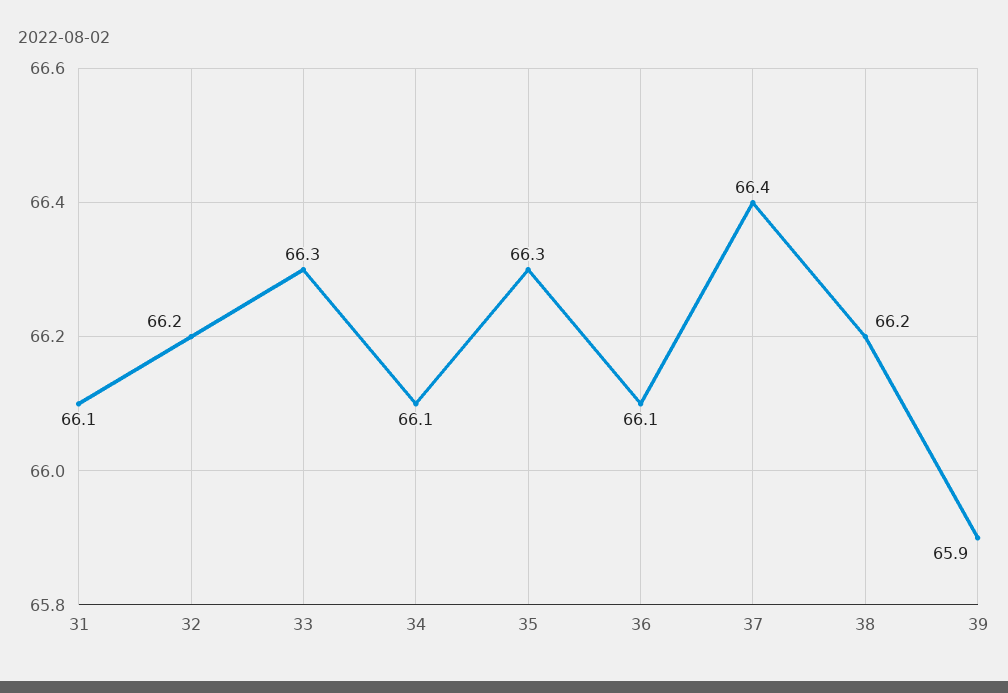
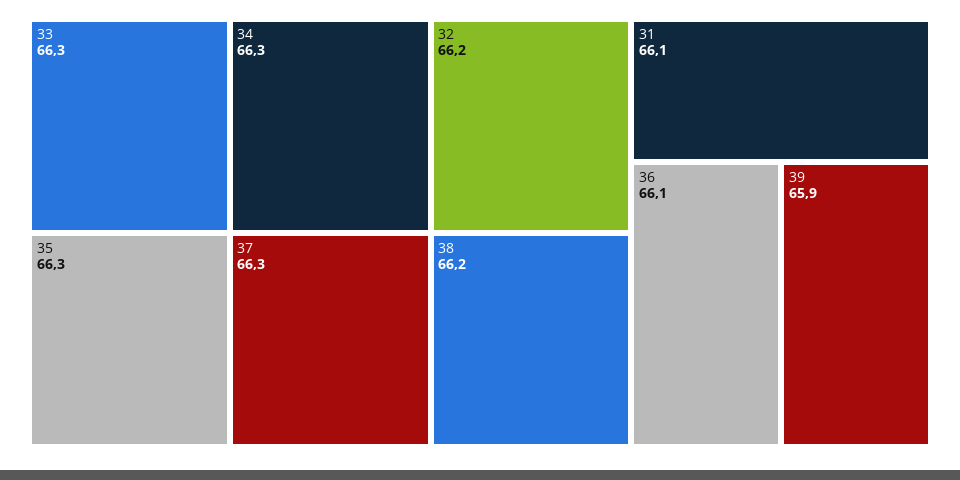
34: 66.1 -> 66.3
37: 66.4 -> 66.3

